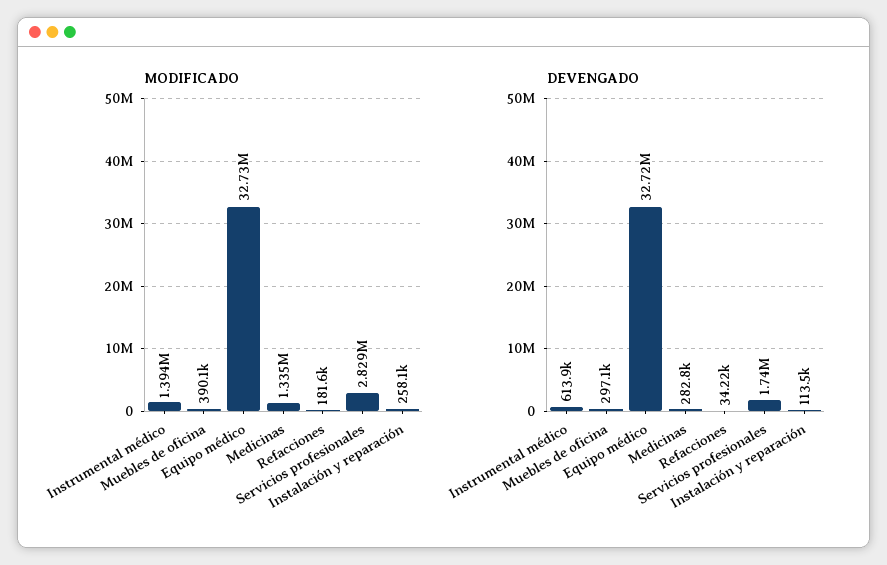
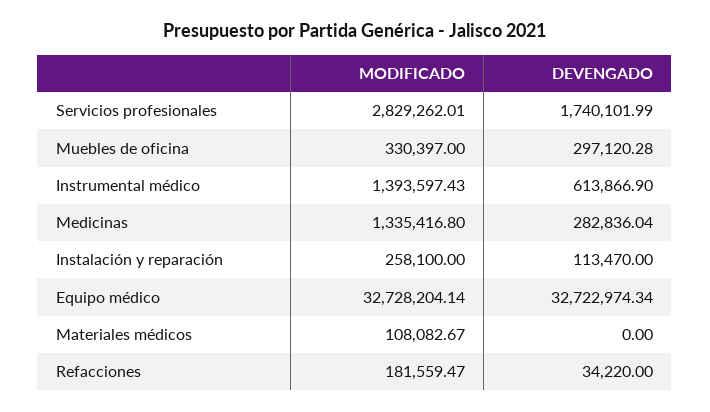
MODIFICADO, Muebles de oficina: 390100 -> 330397
MODIFICADO, Materiales médicos: none -> 108082.67
DEVENGADO, Materiales médicos: none -> 0

